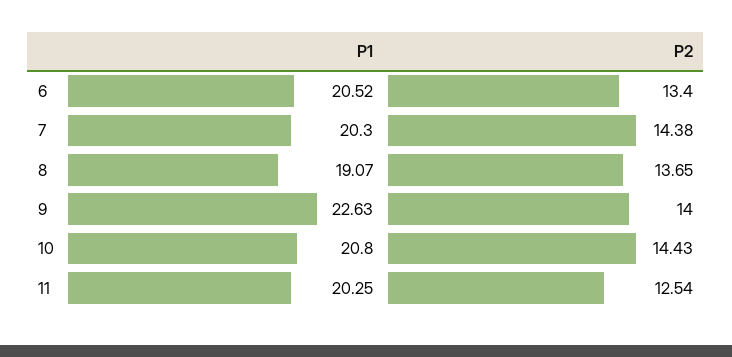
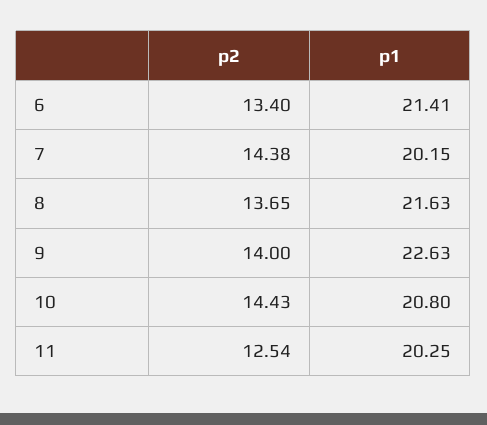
P1, 6: 20.52 -> 21.41
P1, 7: 20.3 -> 20.15
P1, 8: 19.07 -> 21.63

